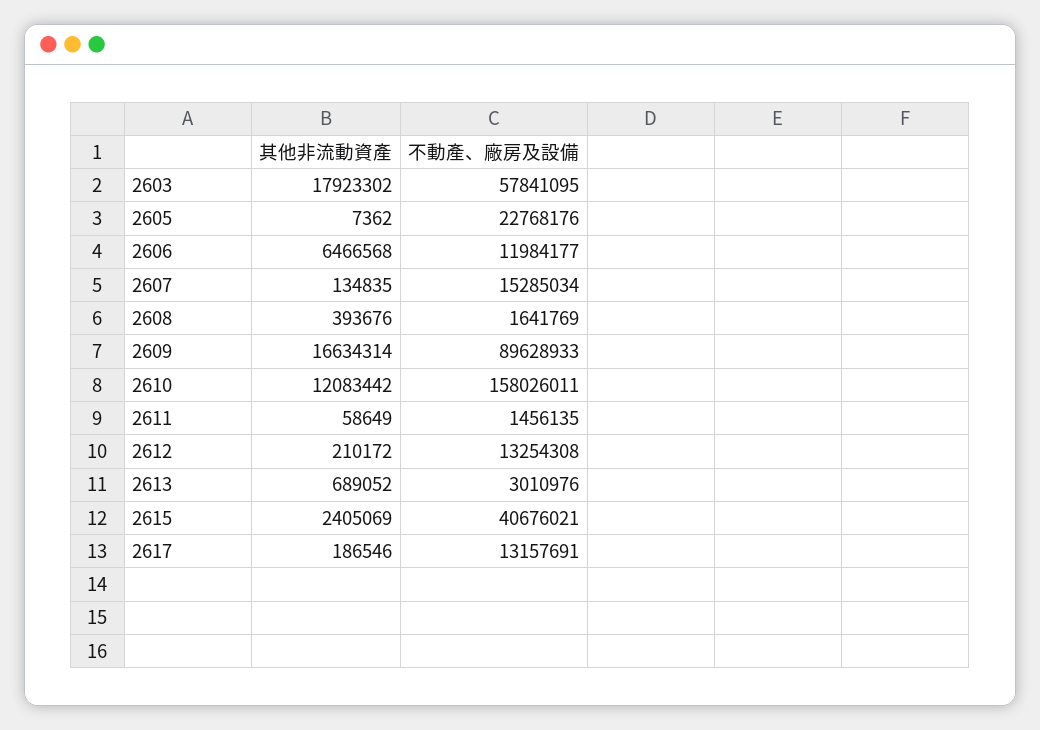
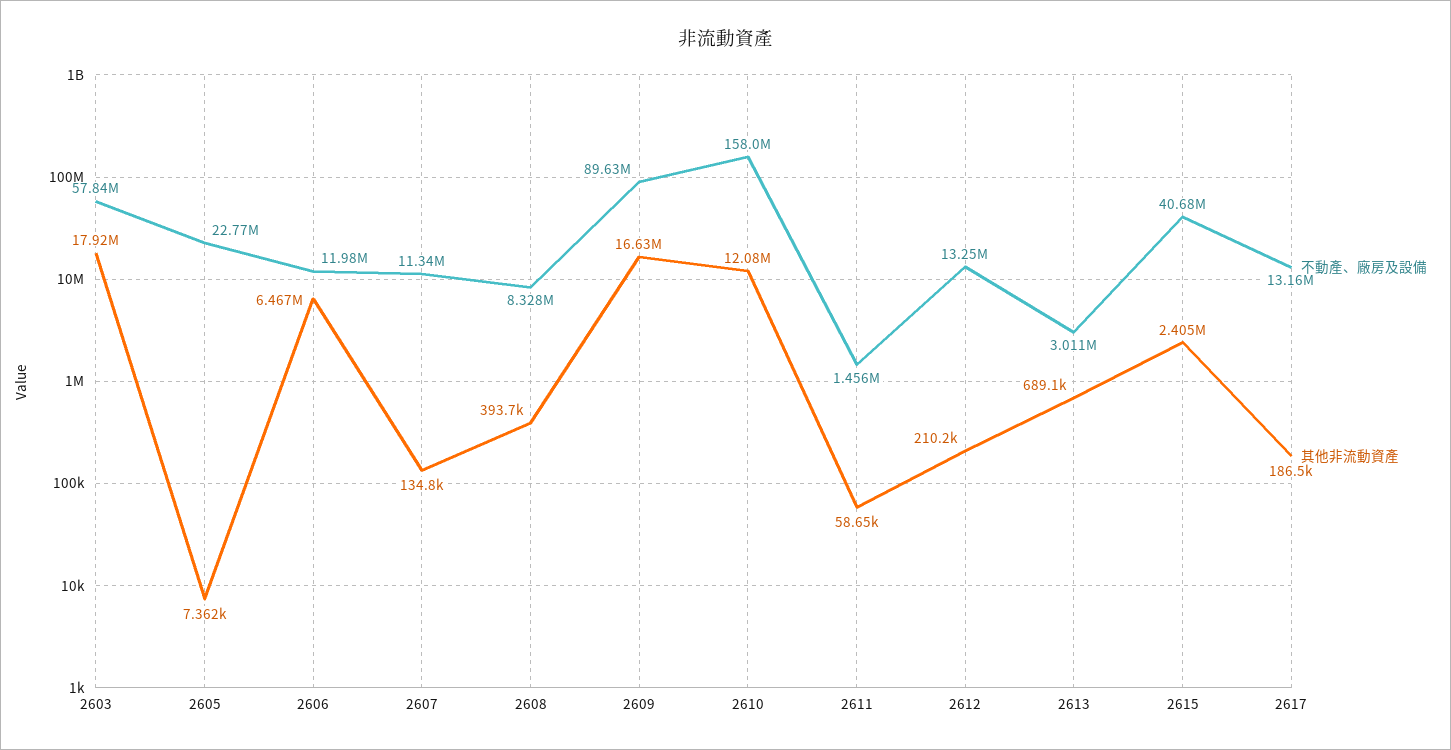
不動產、廠房及設備, 2607: 15285034 -> 11340000
不動產、廠房及設備, 2608: 1641769 -> 8328000

